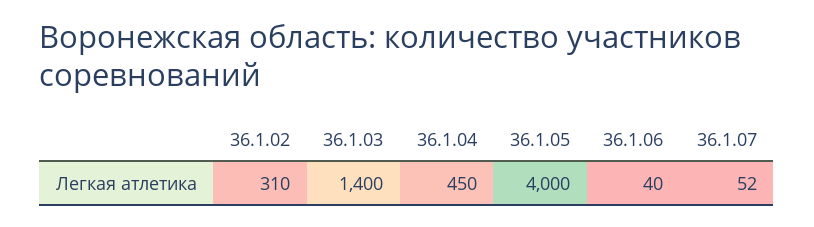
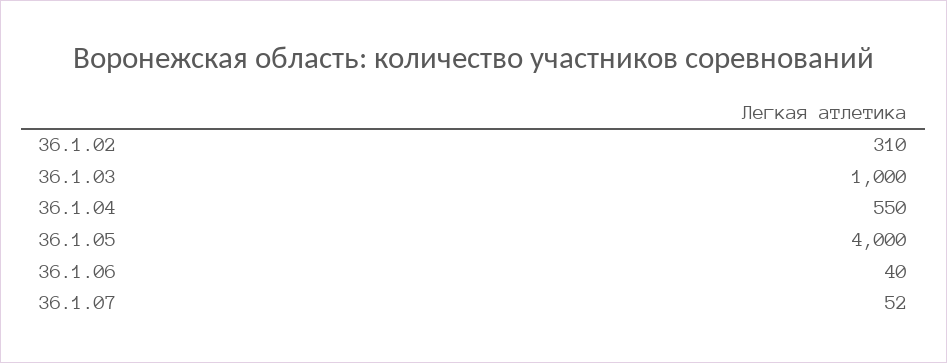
36.1.03: 1400 -> 1000
36.1.04: 450 -> 550

